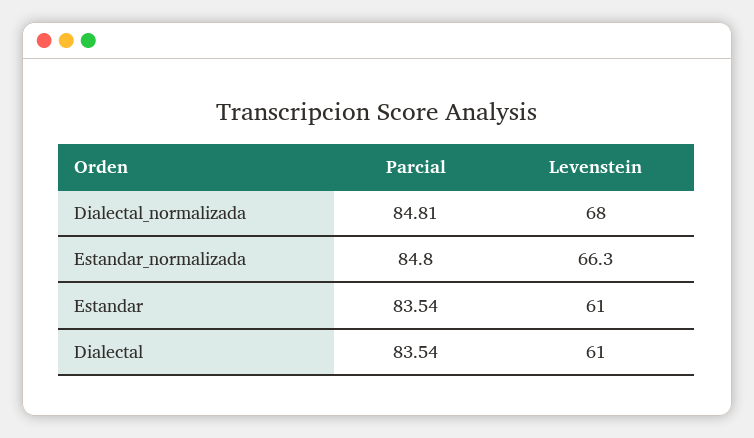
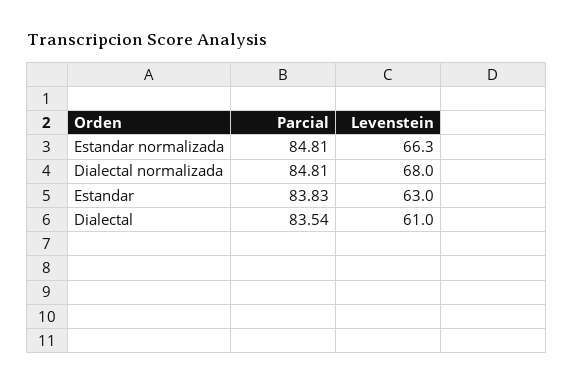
Parcial, Estandar_normalizada: 84.8 -> 84.81
Parcial, Estandar: 83.54 -> 83.83
Levenstein, Estandar: 61 -> 63

